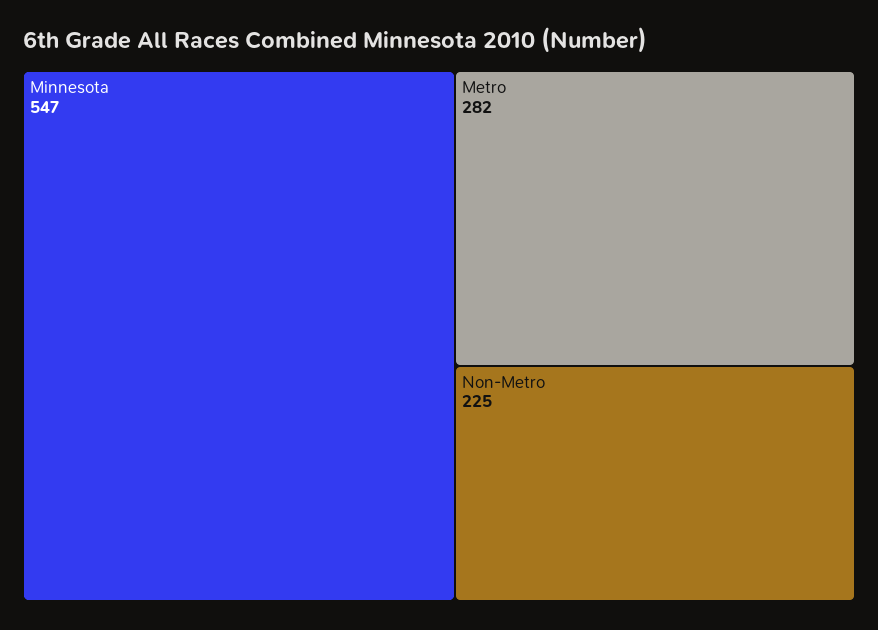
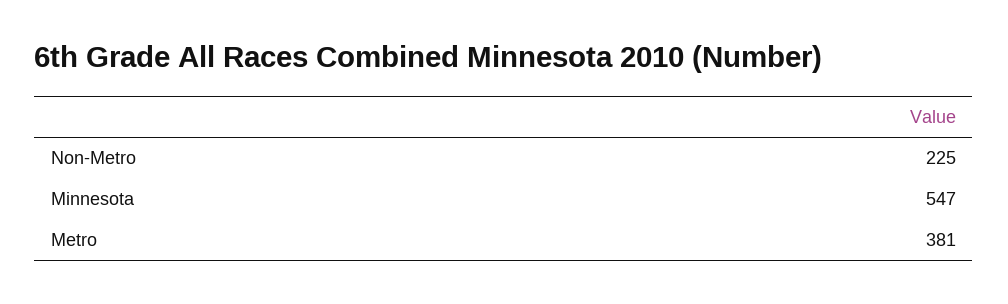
Metro: 282 -> 381

